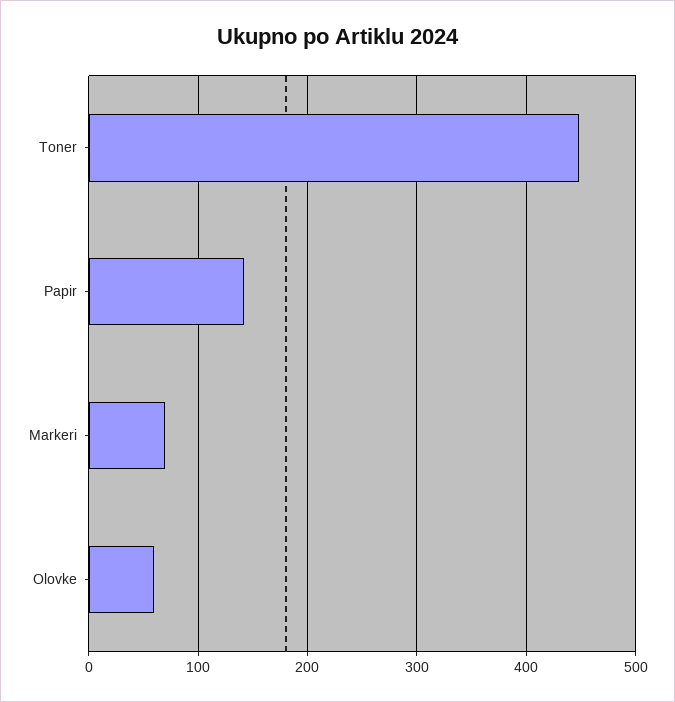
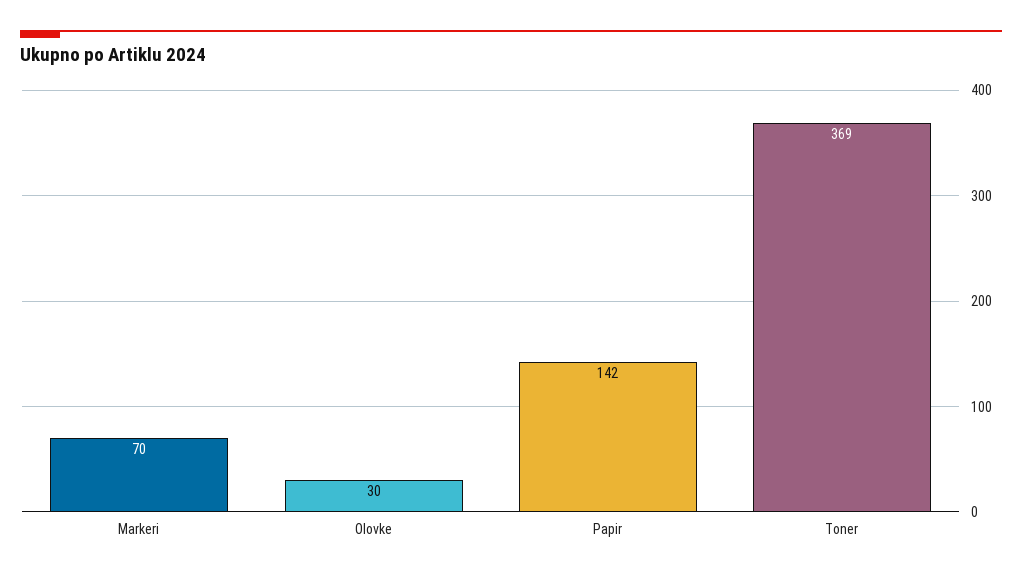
Toner: 450 -> 369
Olovke: 60 -> 30

